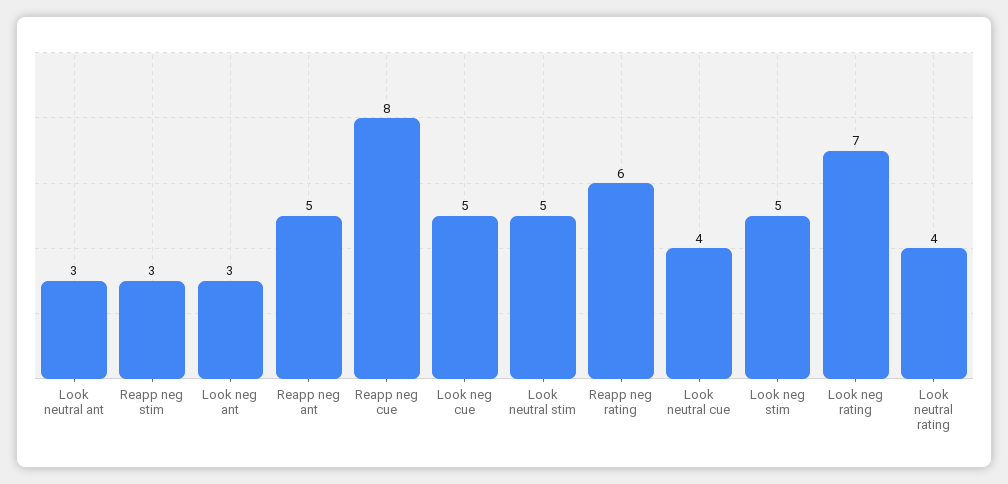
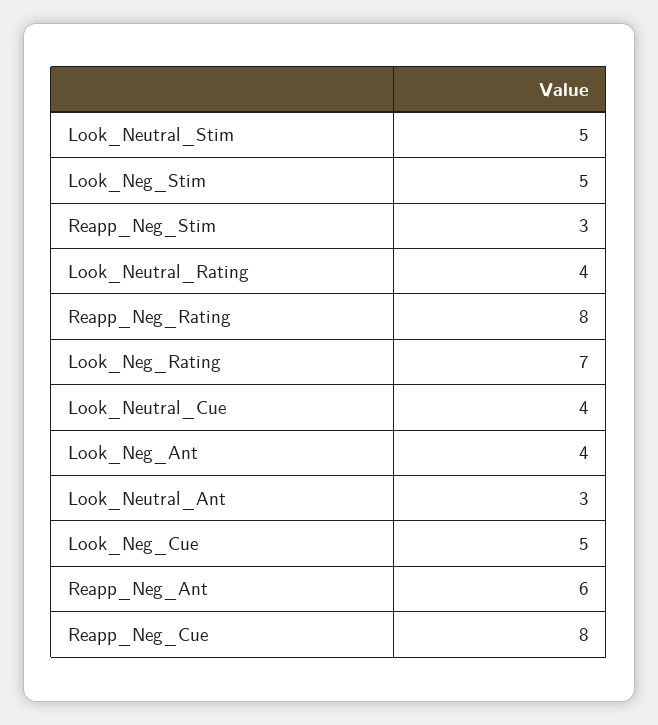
Look neg ant: 3 -> 4
Reapp neg ant: 5 -> 6
Reapp neg rating: 6 -> 8

